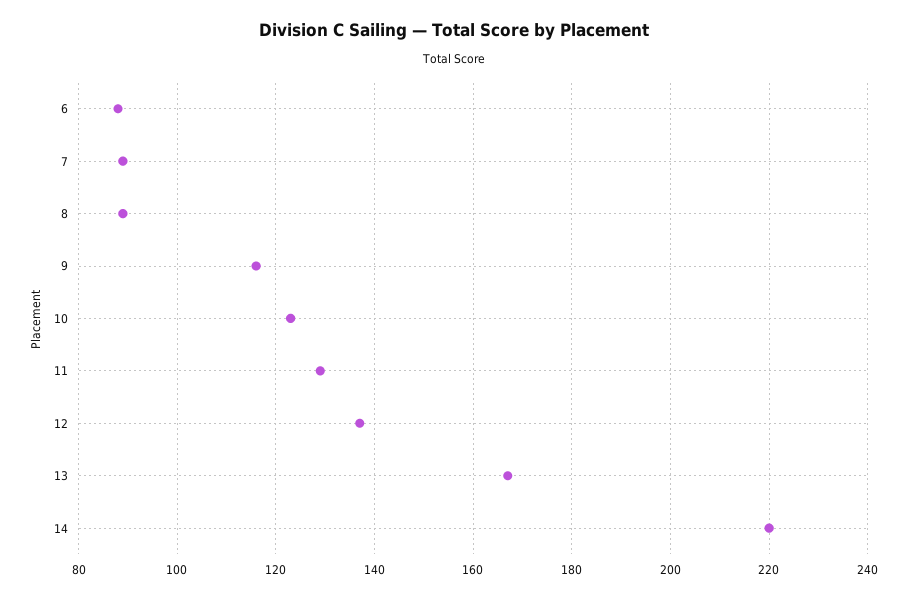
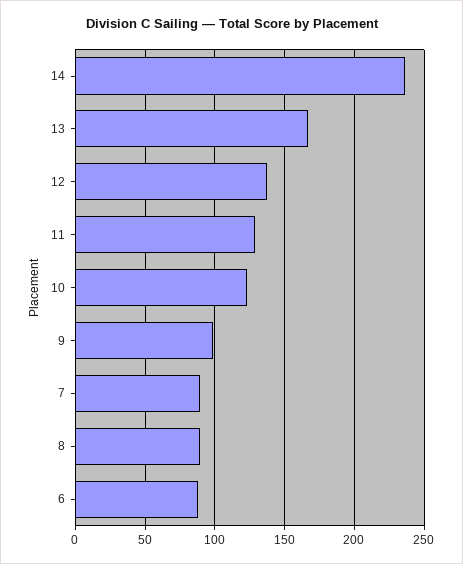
9: 115 -> 100
14: 220 -> 235

